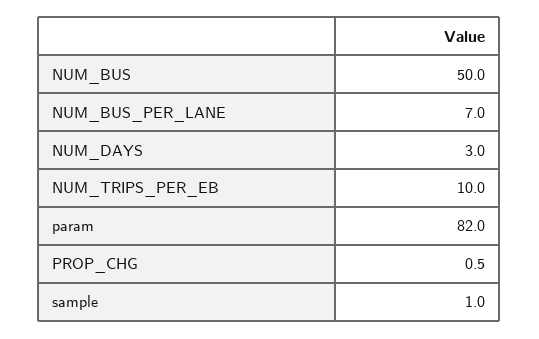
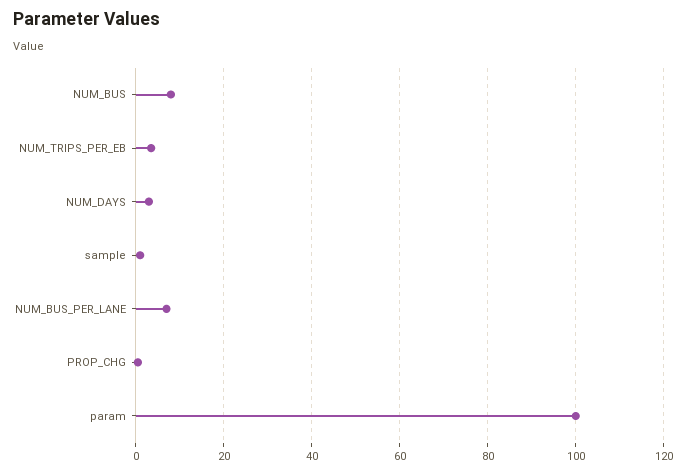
NUM_BUS: 50 -> 8
NUM_TRIPS_PER_EB: 10 -> 4
param: 82 -> 100

